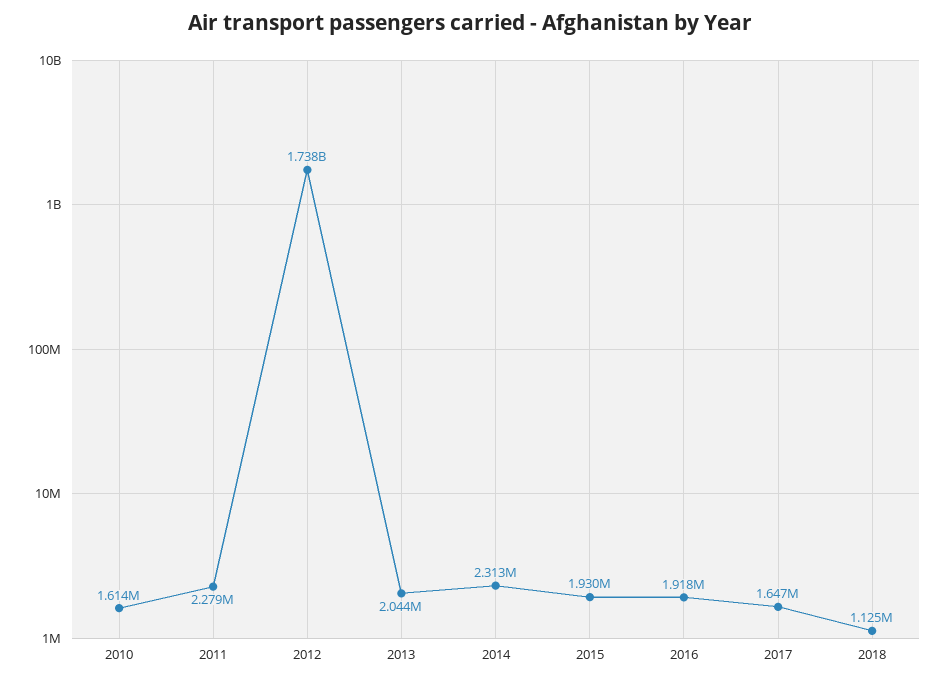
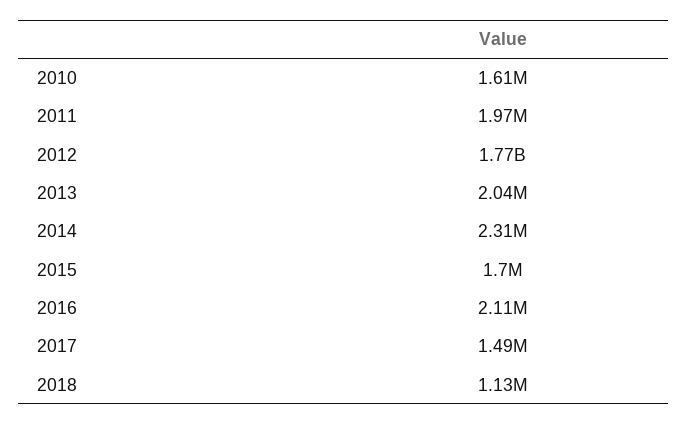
2011: 2279000 -> 1970000
2012: 1738000000 -> 1770000000
2015: 1930000 -> 1700000
2016: 1918000 -> 2110000
2017: 1647000 -> 1490000

